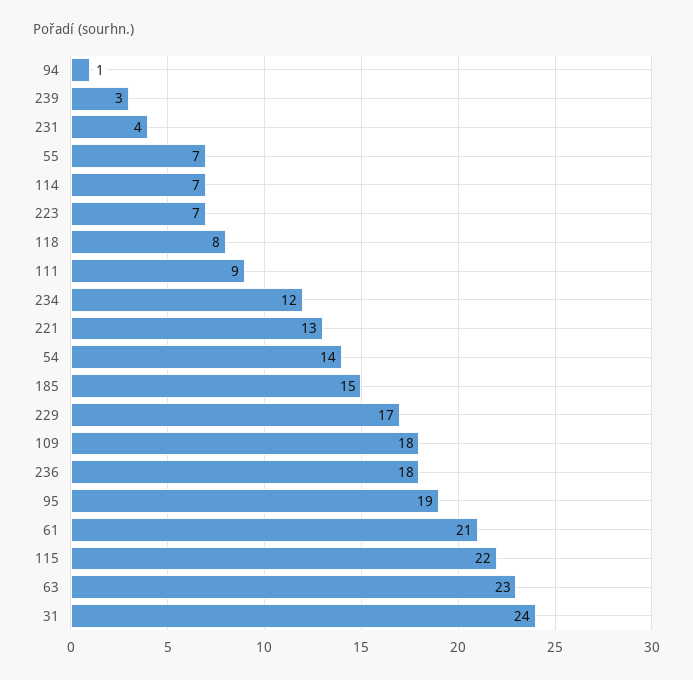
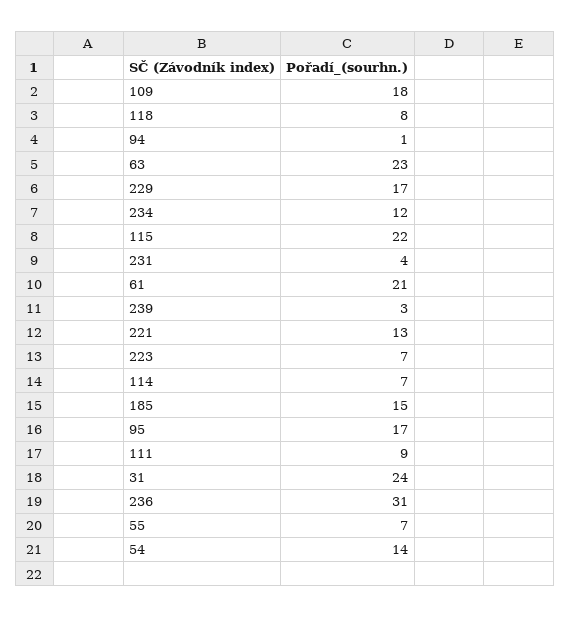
236: 18 -> 31
95: 19 -> 17

